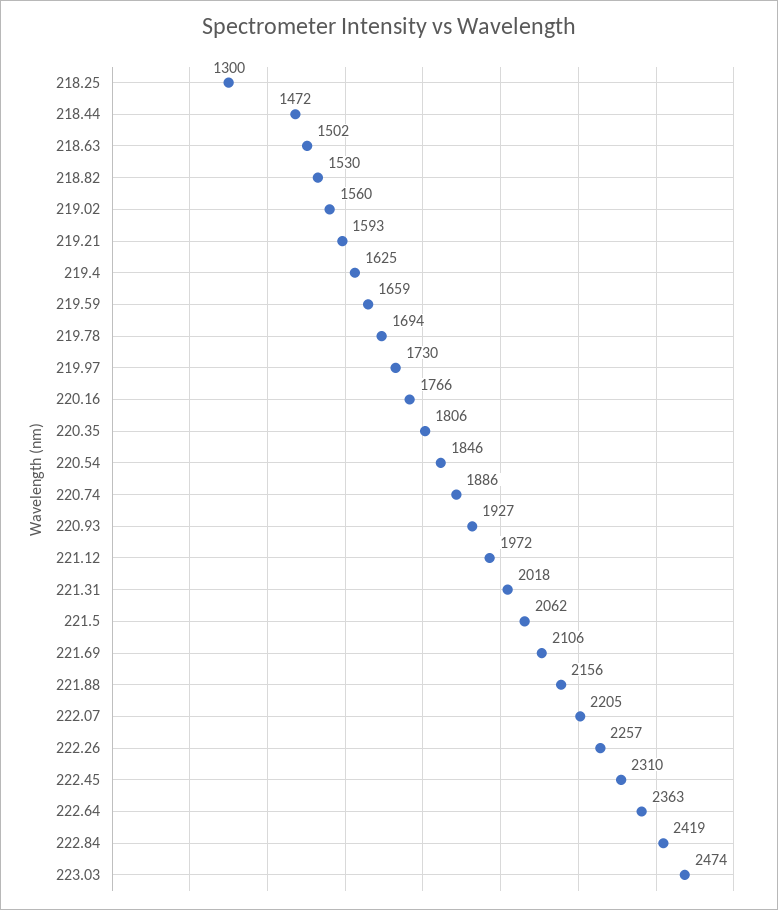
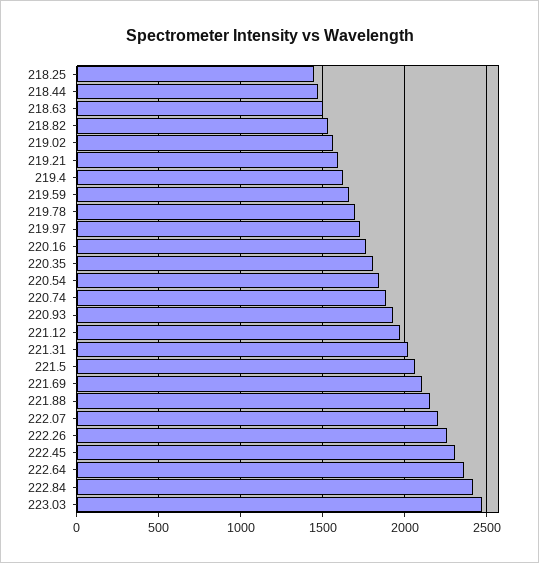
218.25: 1300 -> 1450

